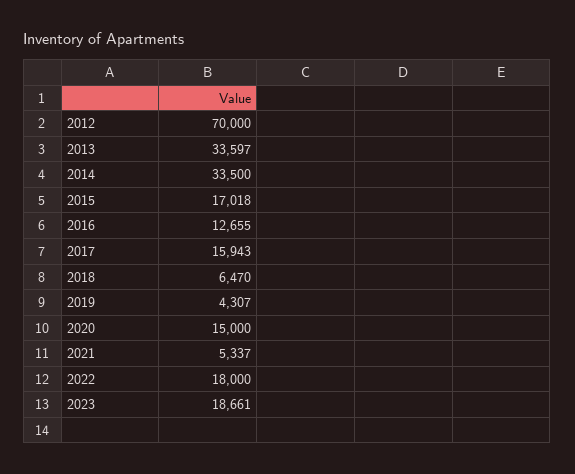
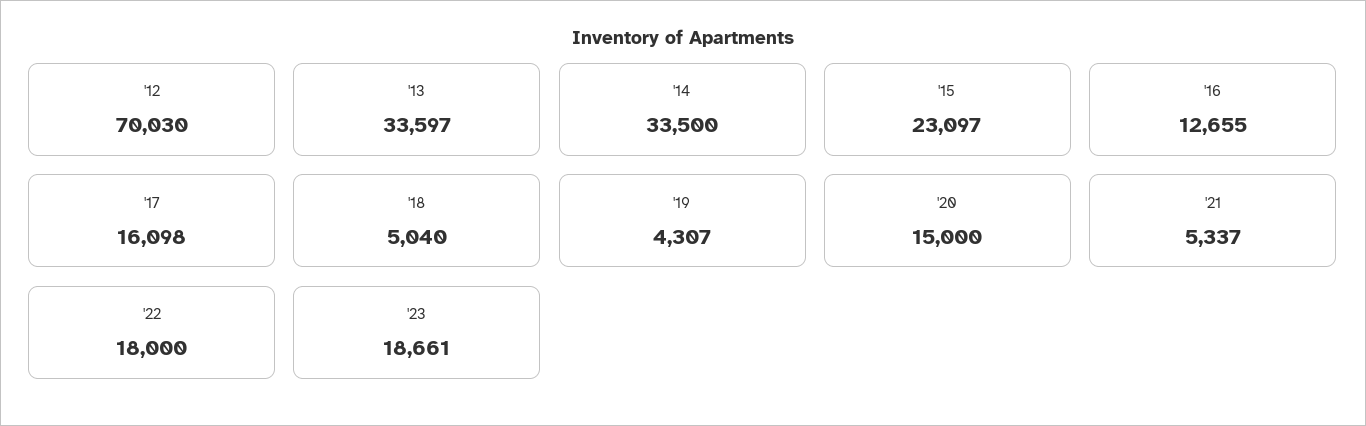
2012: 70000 -> 70030
2015: 17018 -> 23097
2017: 15943 -> 16098
2018: 6470 -> 5040

